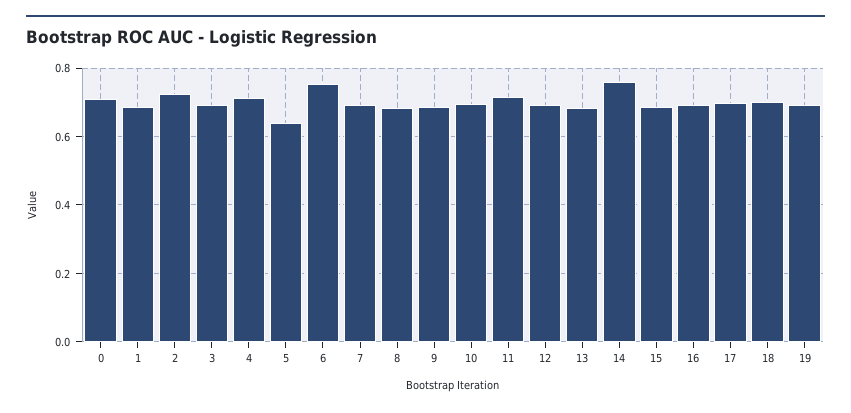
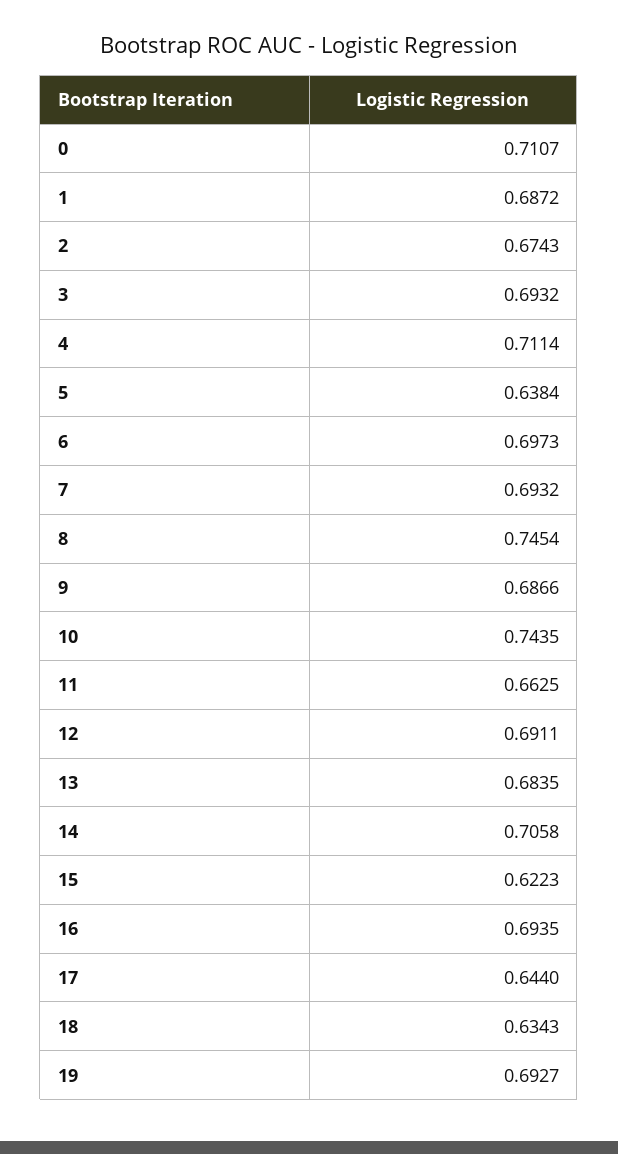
2: 0.72 -> 0.6743
6: 0.76 -> 0.6973
8: 0.68 -> 0.7454
10: 0.7 -> 0.7435
11: 0.72 -> 0.6625
14: 0.76 -> 0.7058
15: 0.68 -> 0.6223
17: 0.7 -> 0.644
18: 0.7 -> 0.6343

